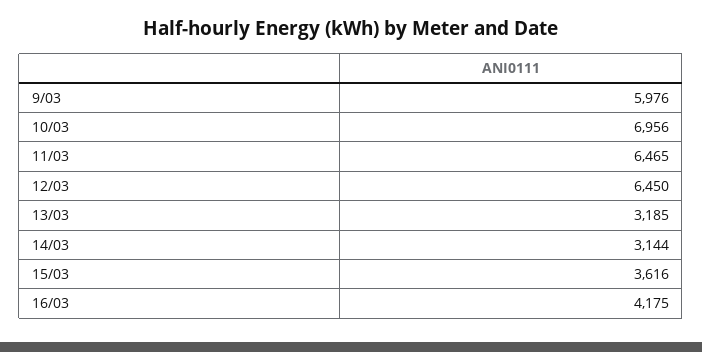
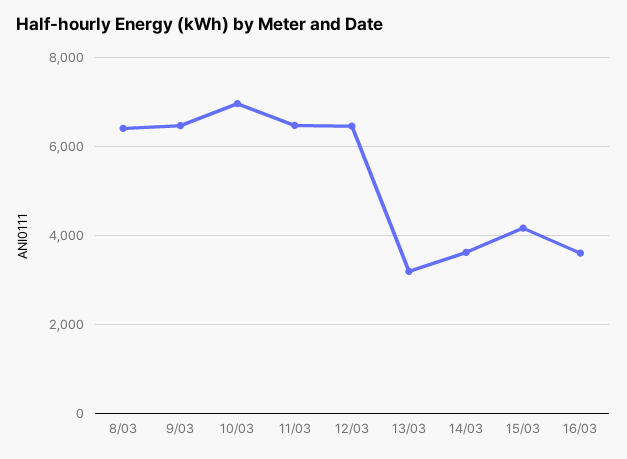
9/03: 5976 -> 6400
14/03: 3144 -> 3600
15/03: 3616 -> 4200
16/03: 4175 -> 3600
8/03: none -> 6400

